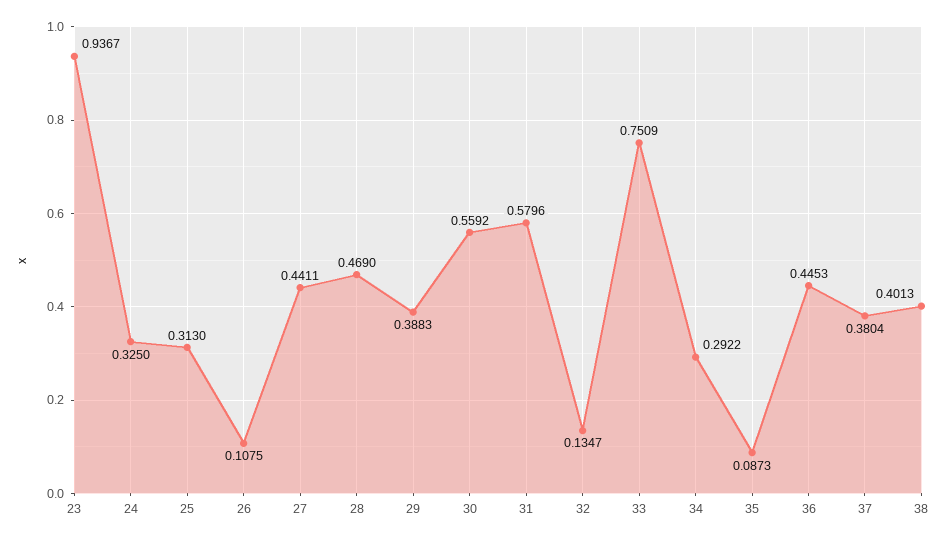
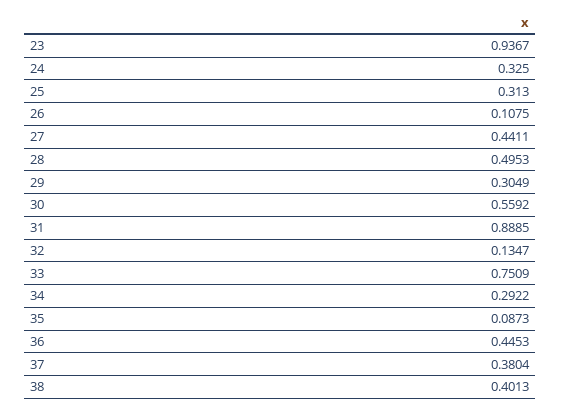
28: 0.469 -> 0.4953
29: 0.3883 -> 0.3049
31: 0.5796 -> 0.8885

